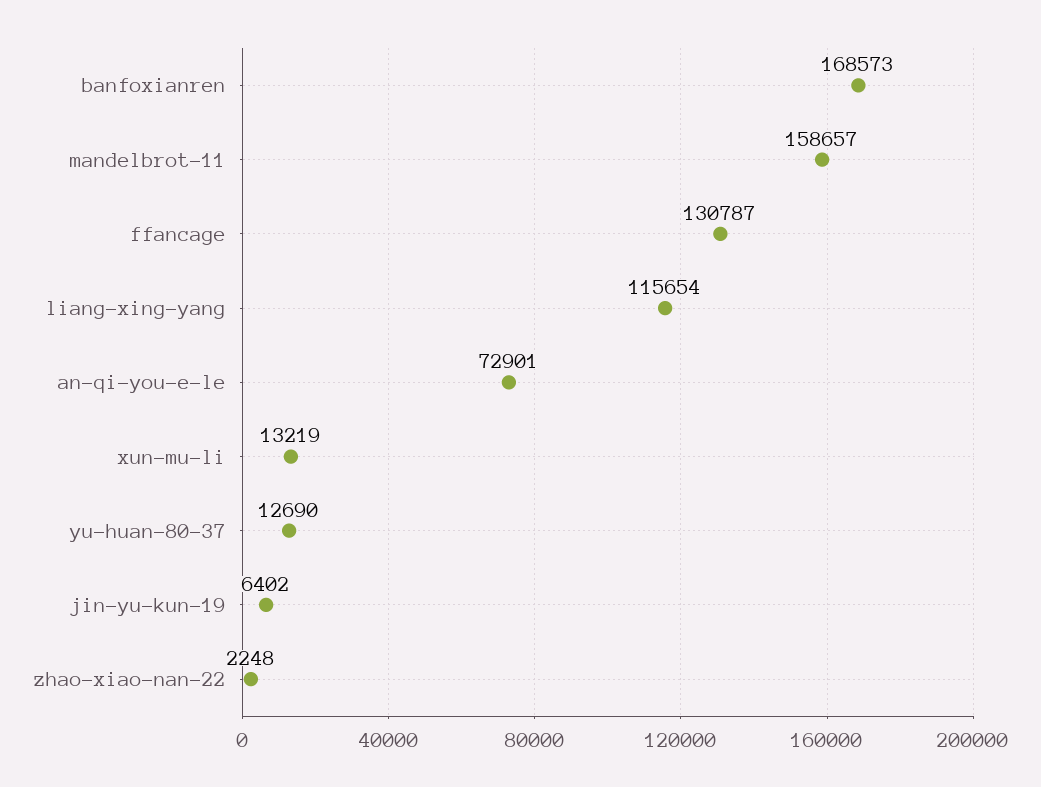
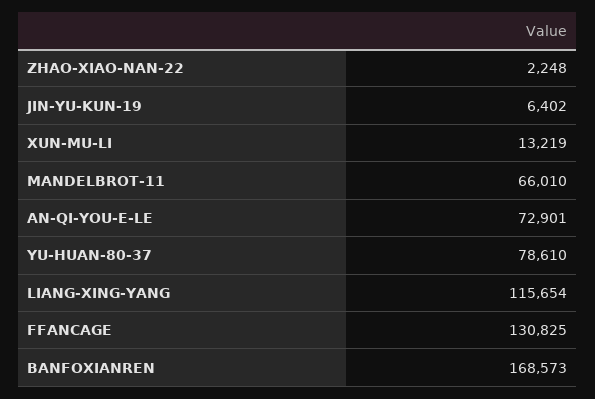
mandelbrot-11: 158657 -> 66010
ffancage: 130787 -> 130825
yu-huan-80-37: 12690 -> 78610

